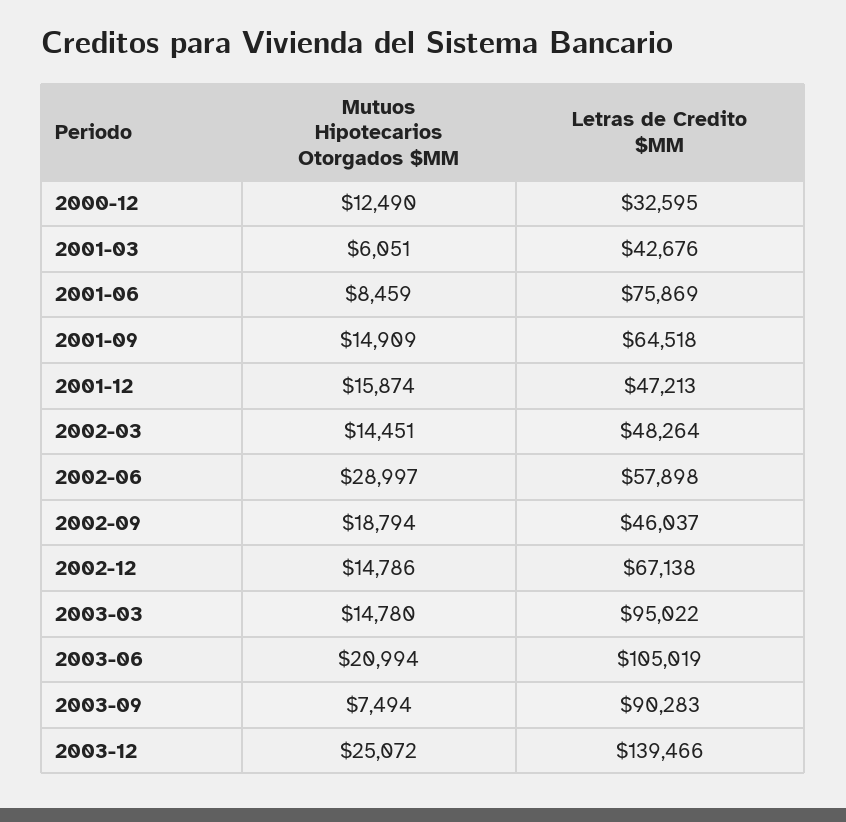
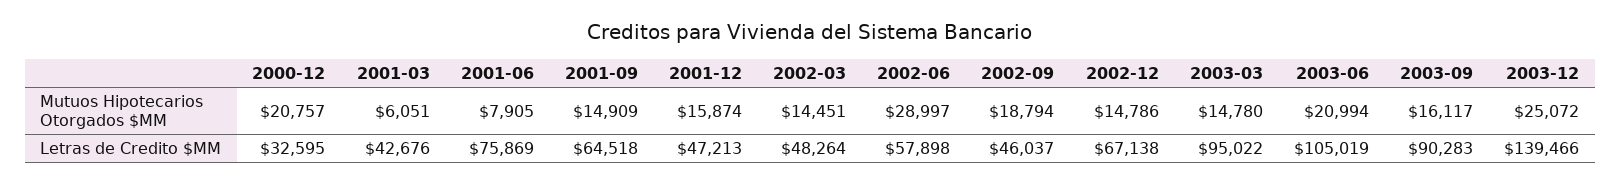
Mutuos Hipotecarios Otorgados $MM, 2000-12: 12490 -> 20757
Mutuos Hipotecarios Otorgados $MM, 2001-06: 8459 -> 7905
Mutuos Hipotecarios Otorgados $MM, 2003-09: 7494 -> 16117

